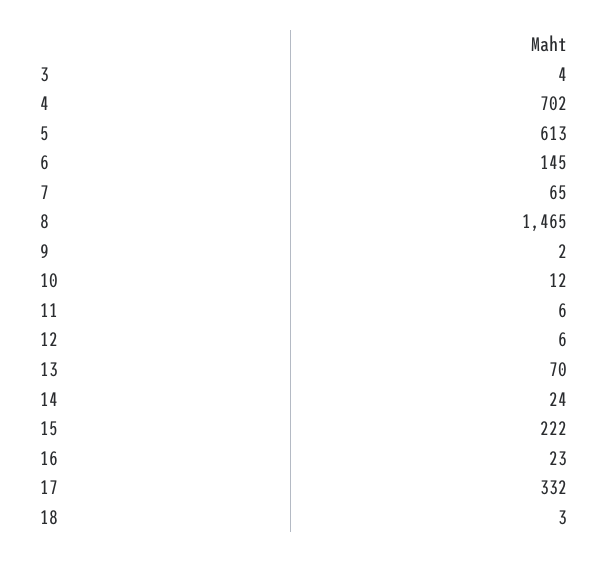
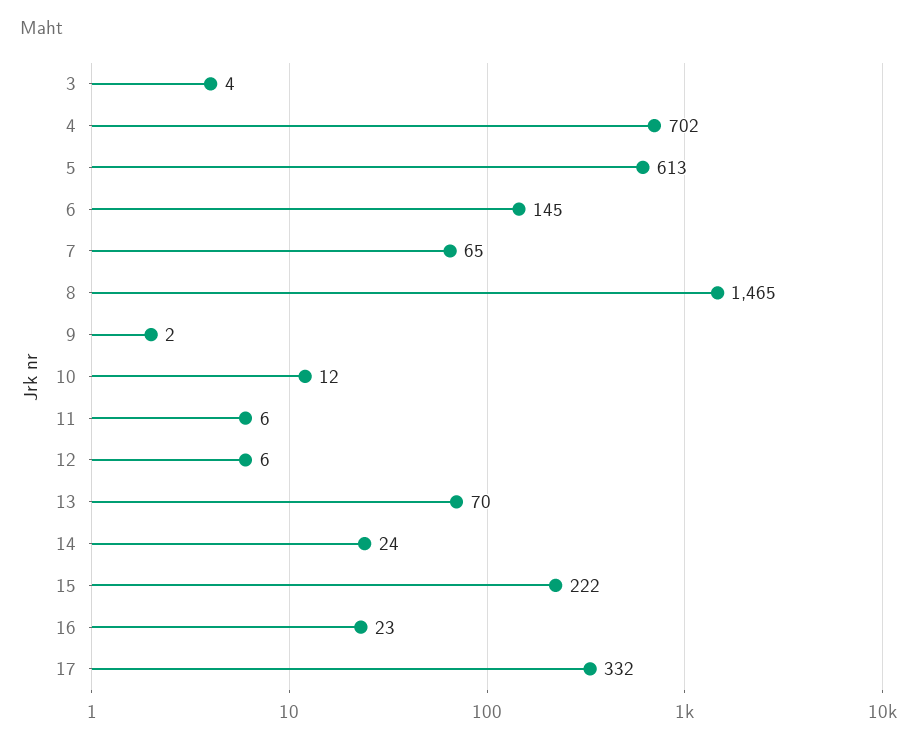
18: 3 -> none

